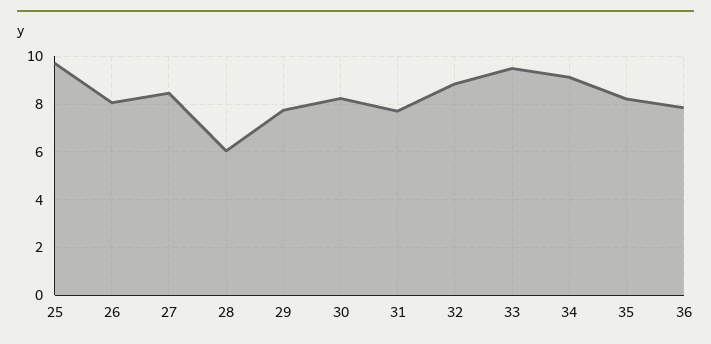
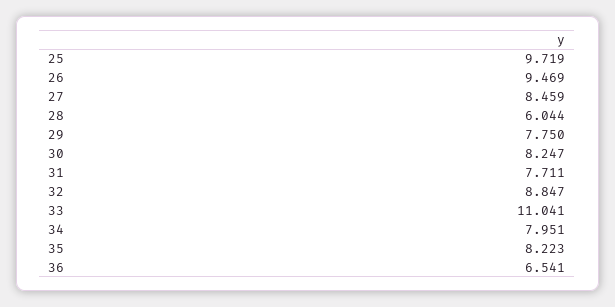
26: 8 -> 9.469
33: 9.5 -> 11.041
34: 9 -> 7.951
36: 8 -> 6.541

